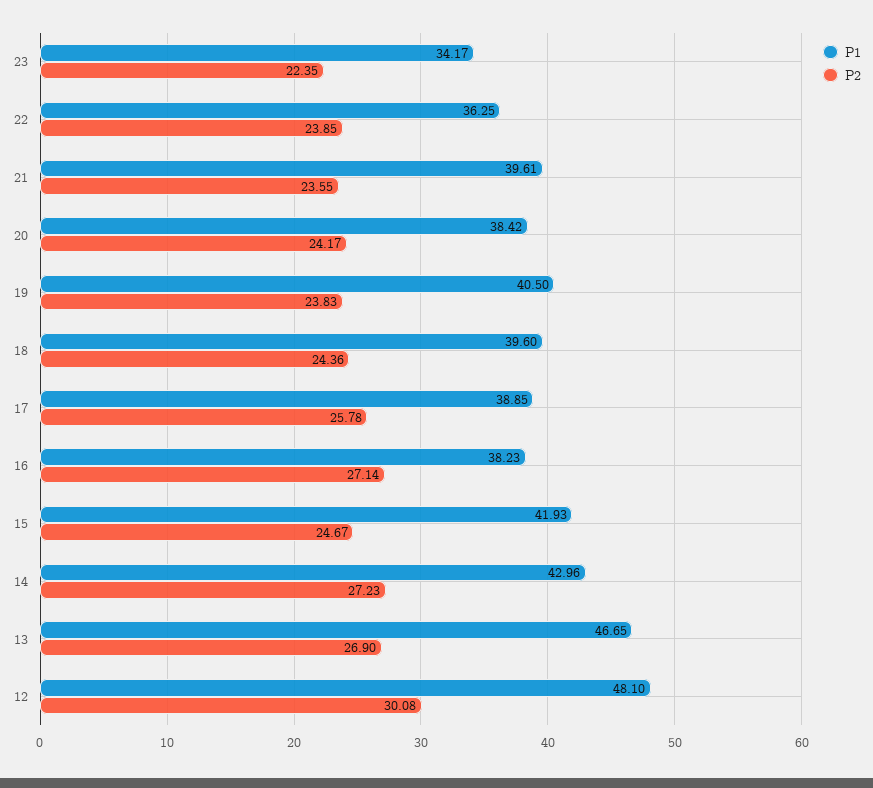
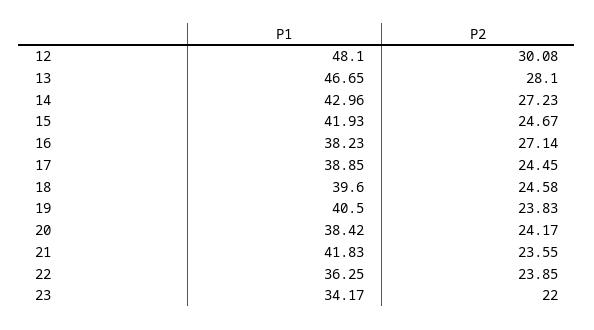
P2, 23: 22.35 -> 22
P1, 21: 39.61 -> 41.83
P2, 18: 24.36 -> 24.58
P2, 17: 25.78 -> 24.45
P2, 13: 26.9 -> 28.1

